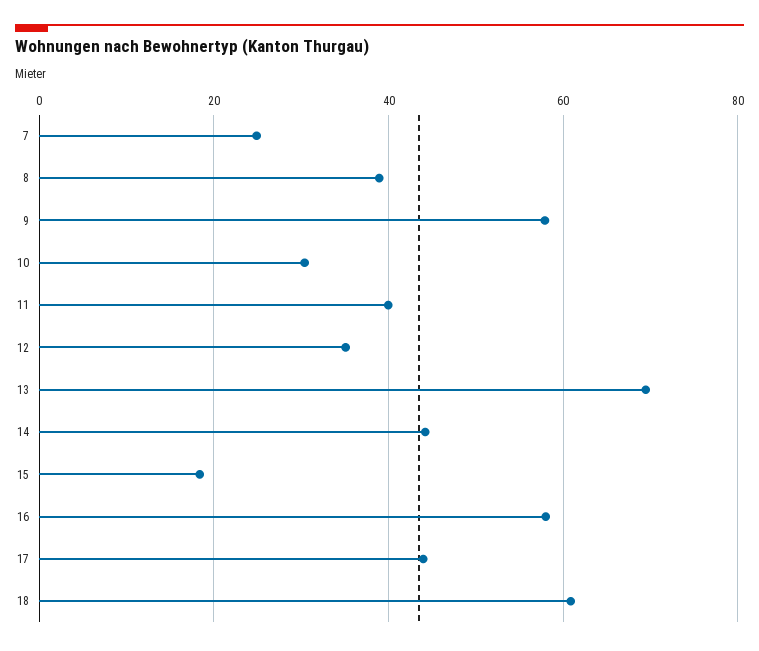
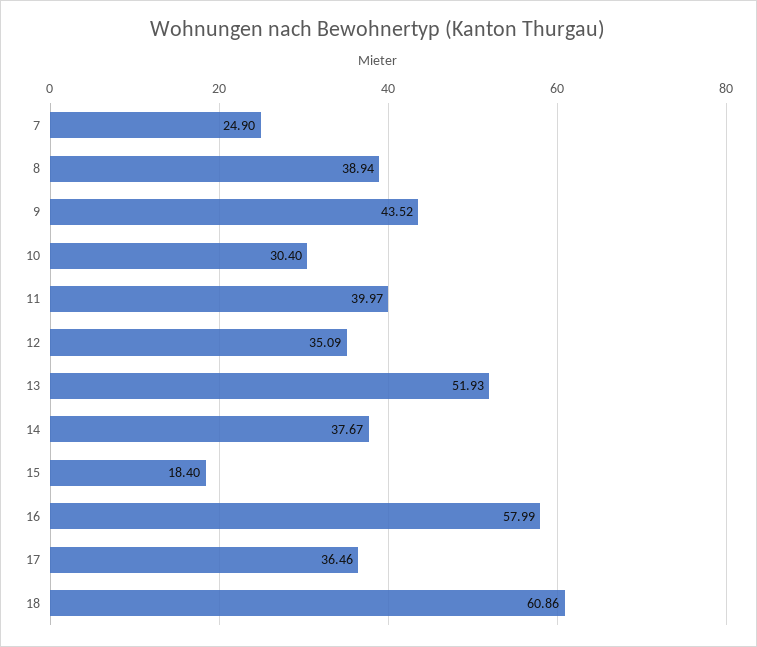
9: 58 -> 43.52
13: 70 -> 51.93
14: 44 -> 37.67
17: 44 -> 36.46

